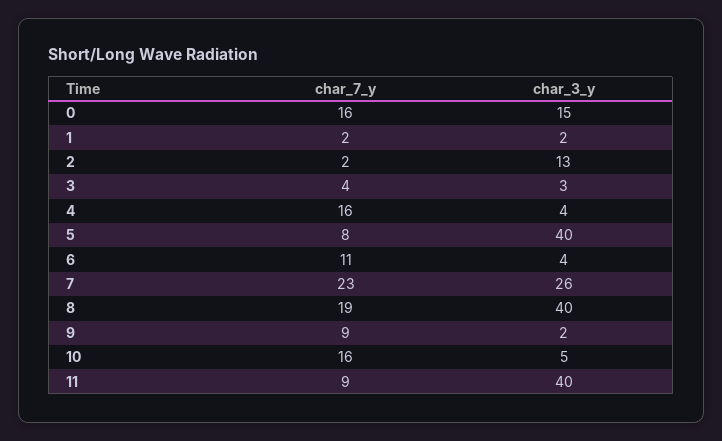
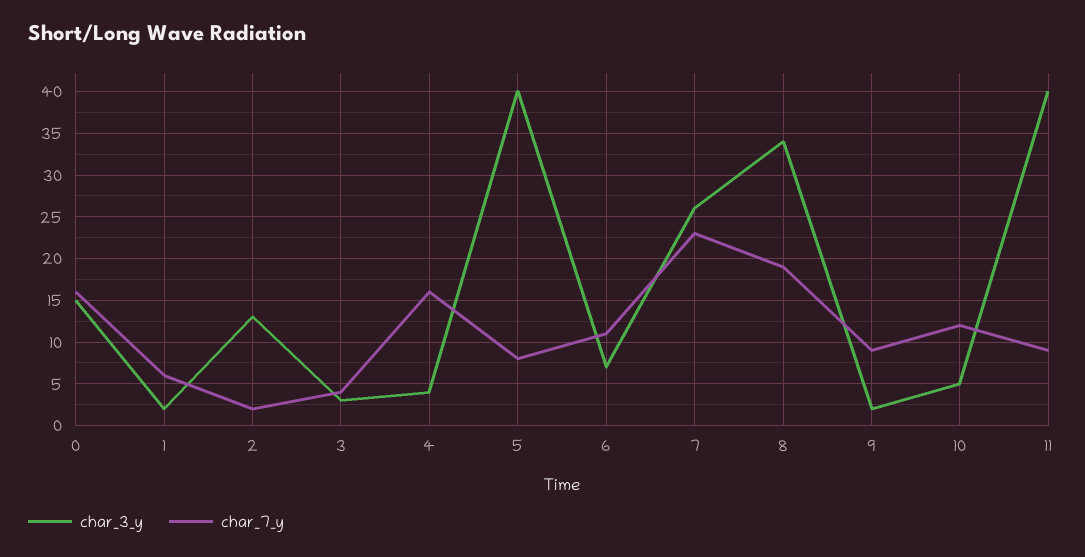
char_7_y, 1: 2 -> 6
char_3_y, 6: 4 -> 7
char_3_y, 8: 40 -> 34
char_7_y, 10: 16 -> 12

